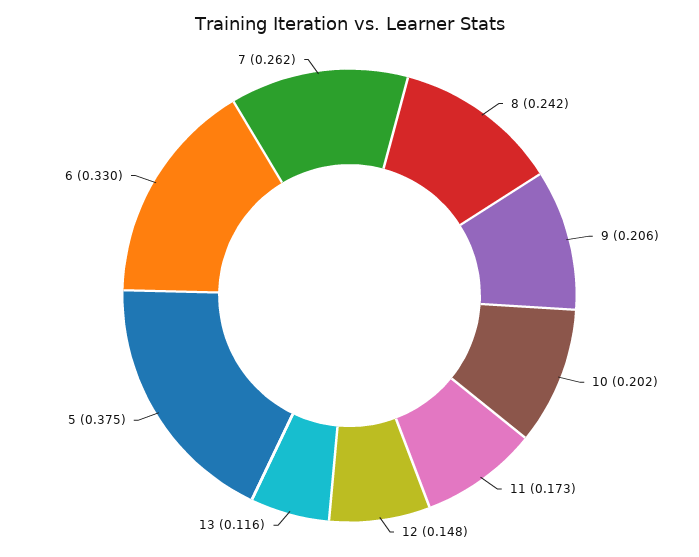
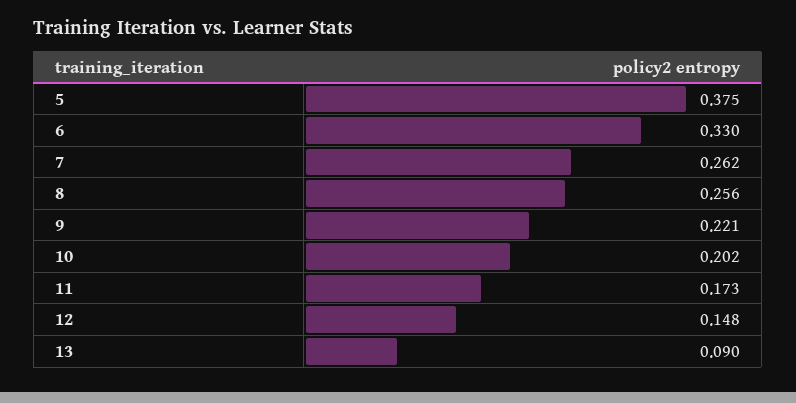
8: 0.242 -> 0.256
9: 0.206 -> 0.221
13: 0.116 -> 0.09

